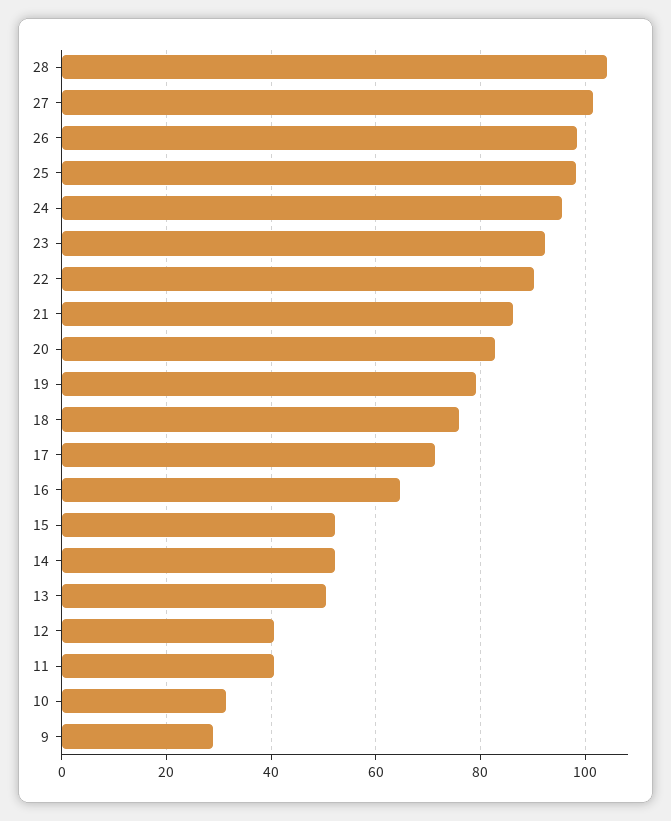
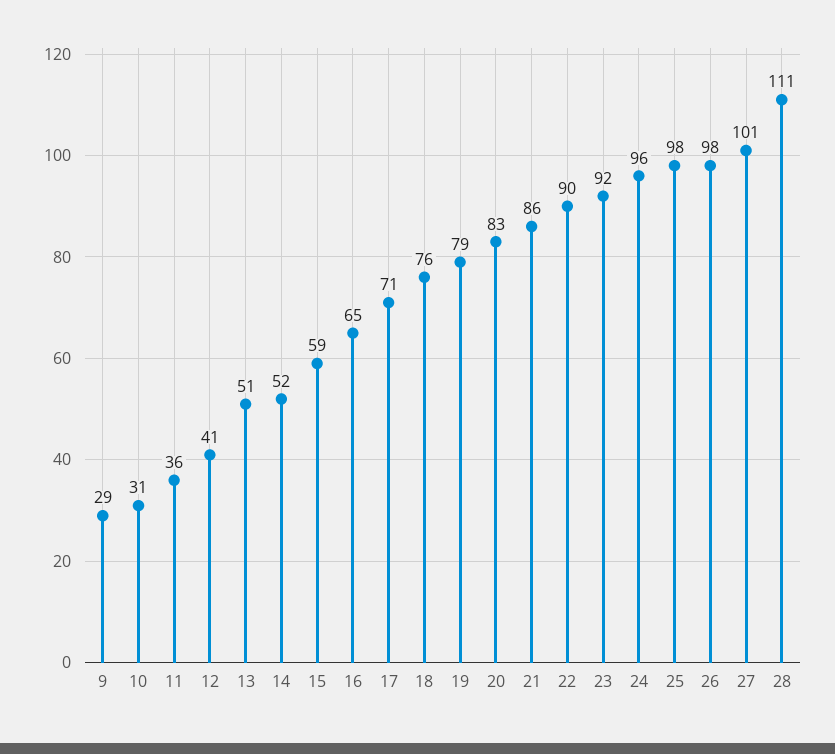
28: 104 -> 111
15: 52 -> 59
11: 40 -> 36

